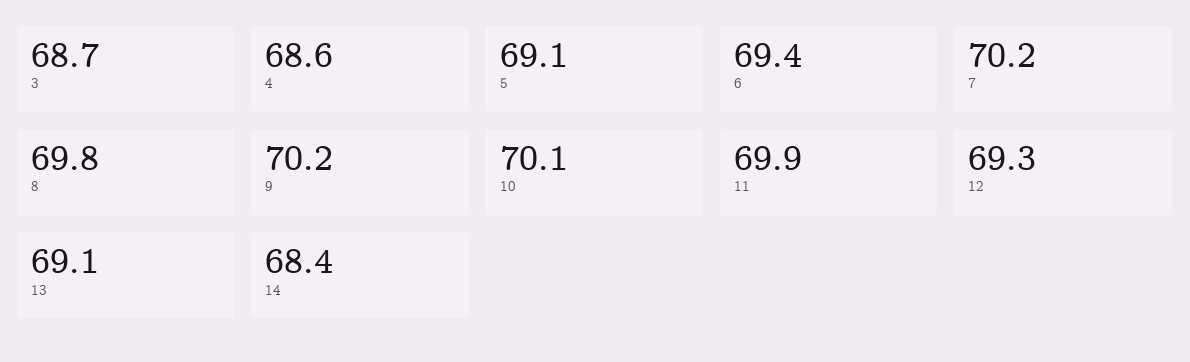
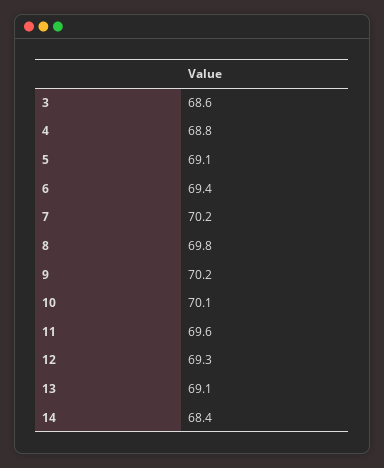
3: 68.7 -> 68.6
4: 68.6 -> 68.8
11: 69.9 -> 69.6

